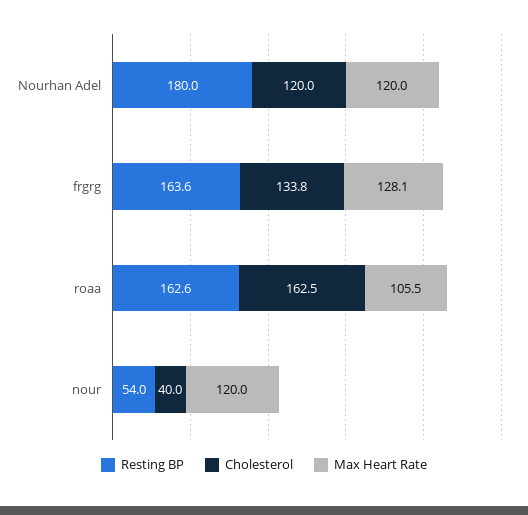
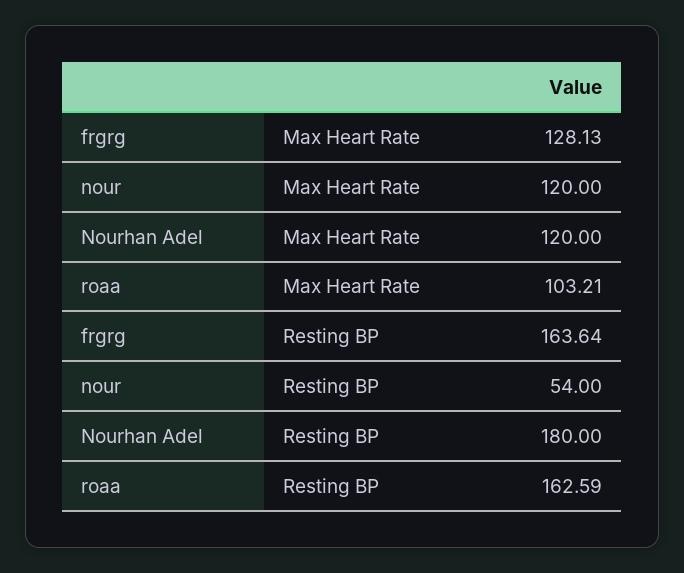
Cholesterol, Nourhan Adel: 120 -> none
Cholesterol, frgrg: 133.8 -> none
Cholesterol, roaa: 162.5 -> none
Max Heart Rate, roaa: 105.5 -> 103.21
Cholesterol, nour: 40 -> none

